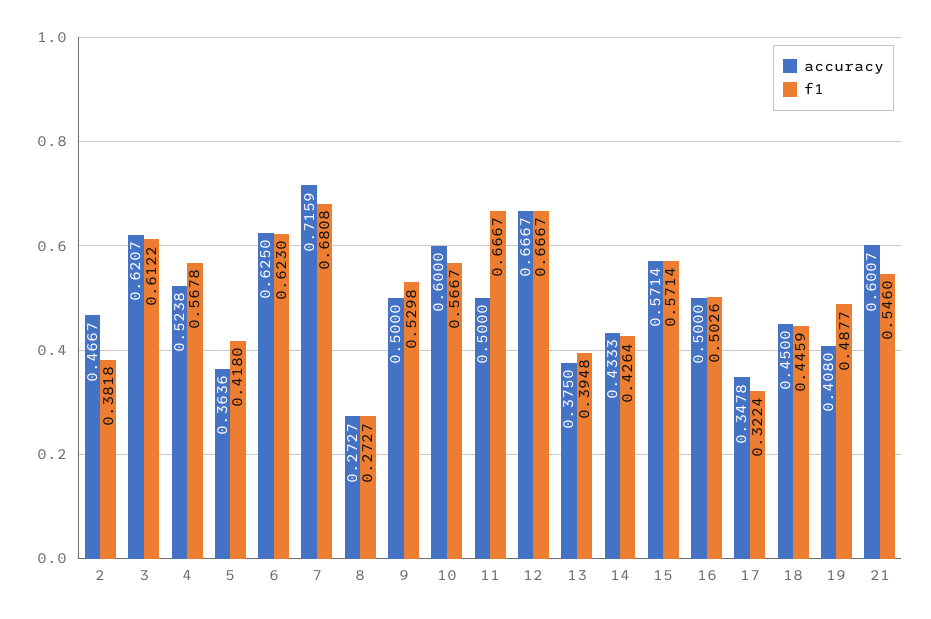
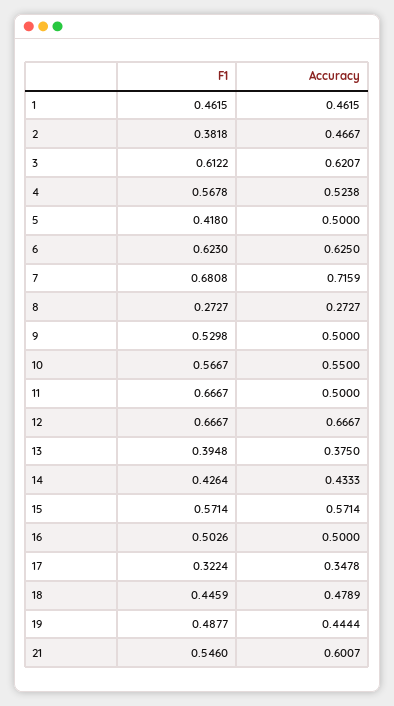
accuracy, 5: 0.3636 -> 0.5
accuracy, 10: 0.6 -> 0.55
accuracy, 18: 0.45 -> 0.4789
accuracy, 19: 0.408 -> 0.4444
f1, 1: none -> 0.4615
accuracy, 1: none -> 0.4615

